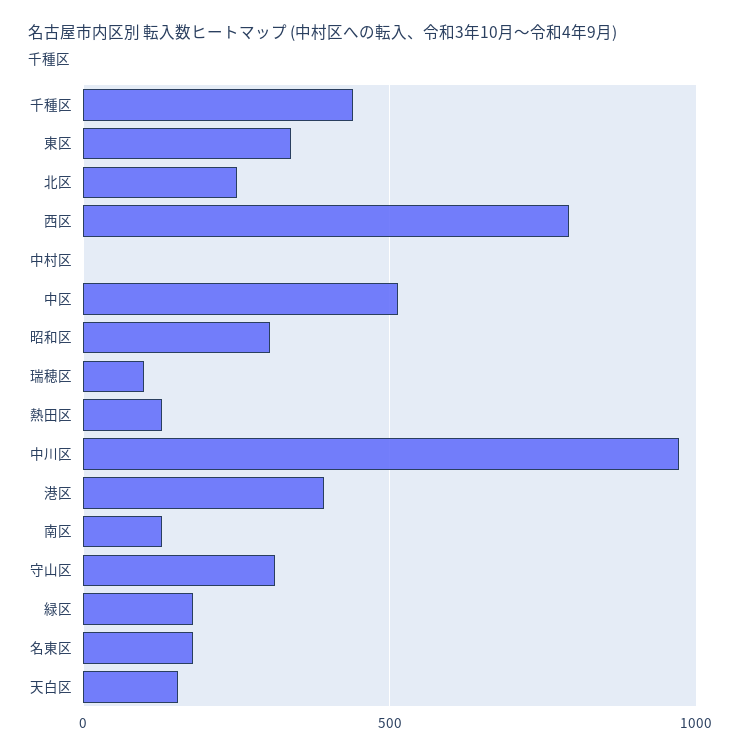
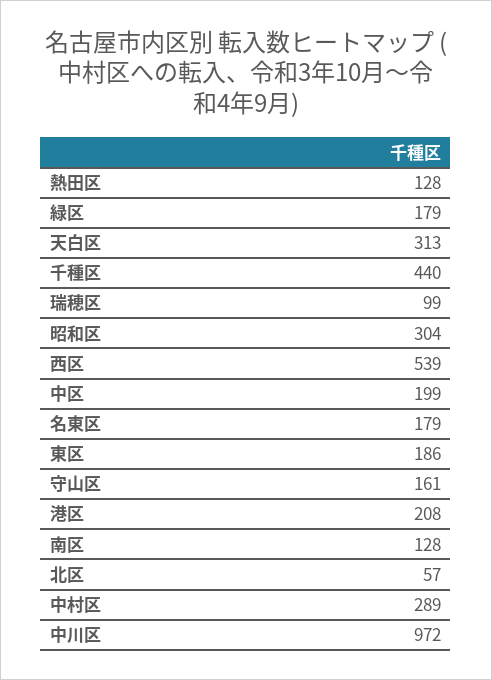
東区: 350 -> 186
北区: 250 -> 57
西区: 800 -> 539
中村区: 0 -> 289
中区: 500 -> 199
港区: 400 -> 208
守山区: 300 -> 161
天白区: 150 -> 313

